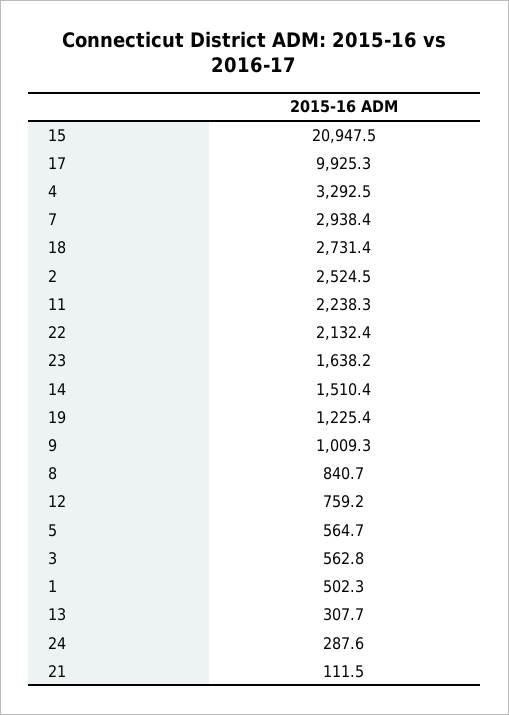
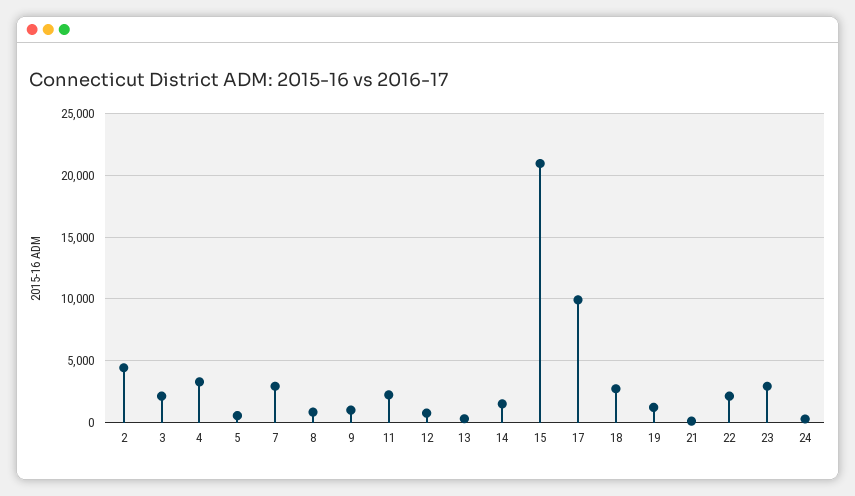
2: 2524.5 -> 4500
23: 1638.2 -> 3000
3: 562.8 -> 2000
1: 502.3 -> none

